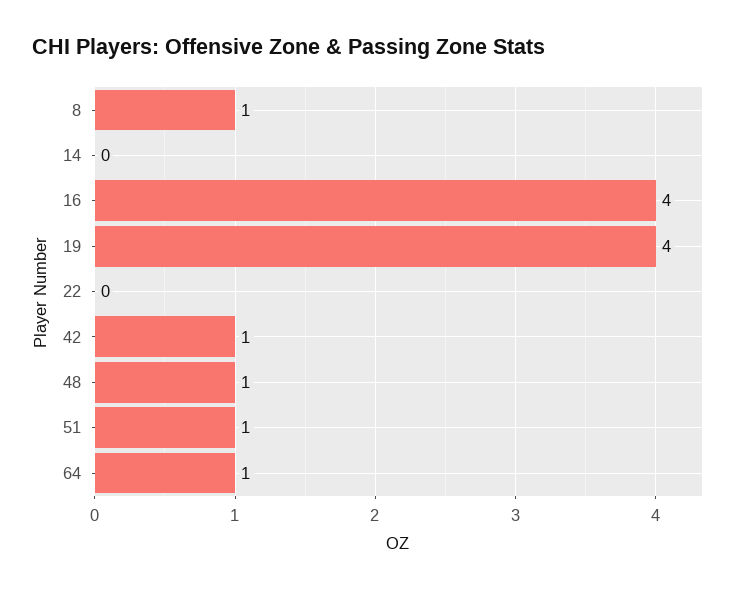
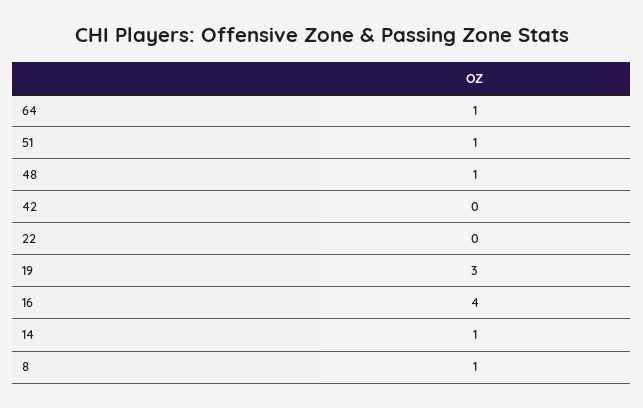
14: 0 -> 1
19: 4 -> 3
42: 1 -> 0

